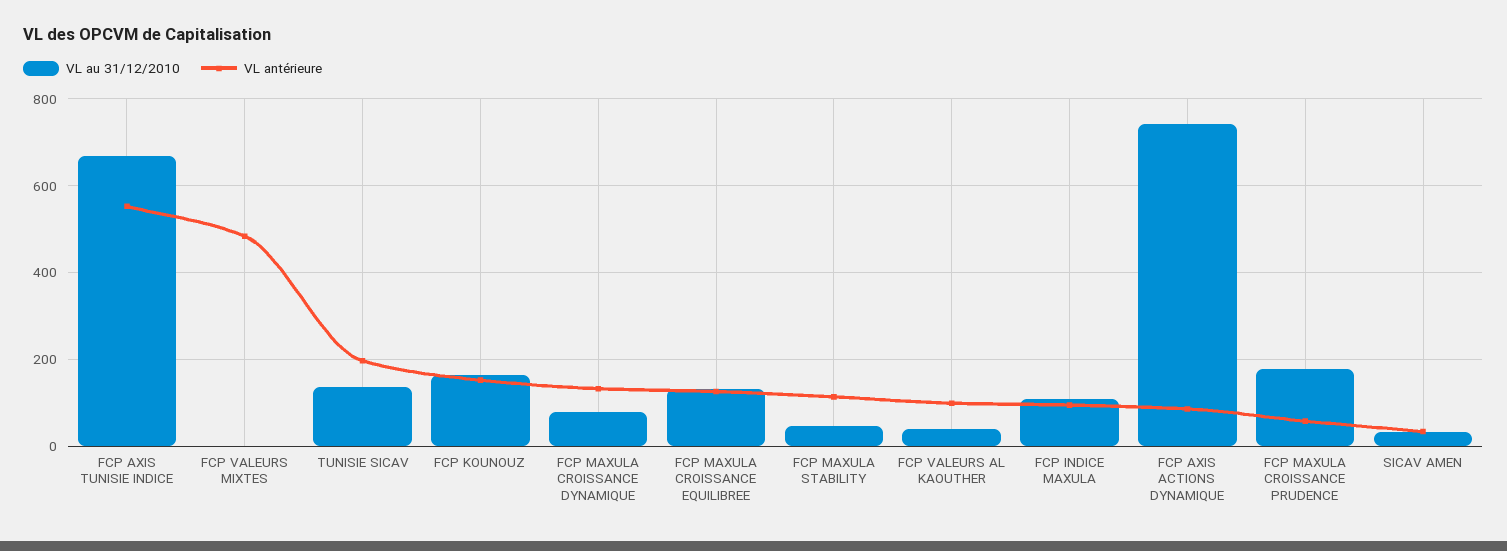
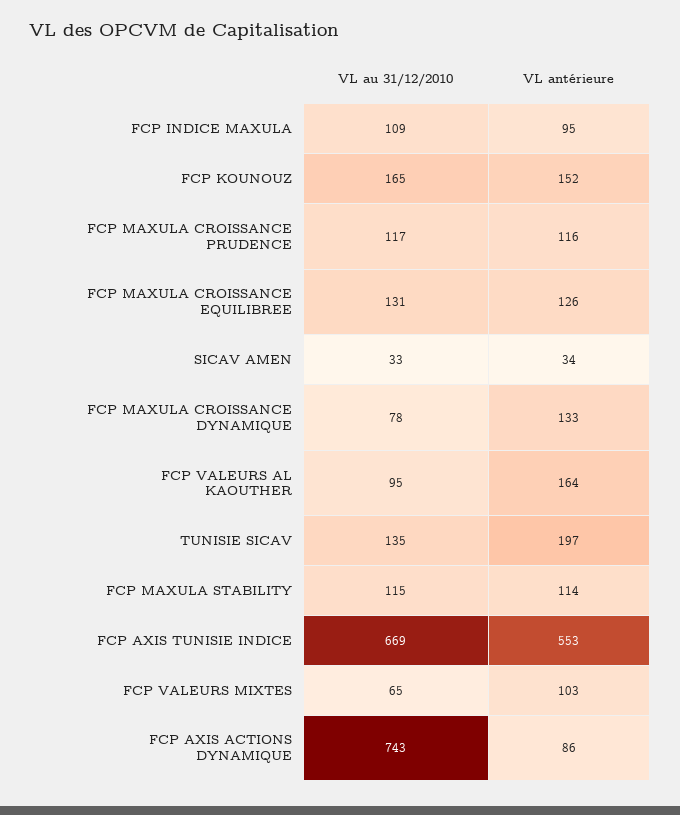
VL au 31/12/2010, FCP VALEURS MIXTES: 0 -> 65
VL antérieure, FCP VALEURS MIXTES: 480 -> 103
VL au 31/12/2010, FCP MAXULA STABILITY: 40 -> 115
VL au 31/12/2010, FCP VALEURS AL KAOUTHER: 40 -> 95
VL antérieure, FCP VALEURS AL KAOUTHER: 100 -> 164
VL au 31/12/2010, FCP MAXULA CROISSANCE PRUDENCE: 180 -> 117
VL antérieure, FCP MAXULA CROISSANCE PRUDENCE: 60 -> 116

